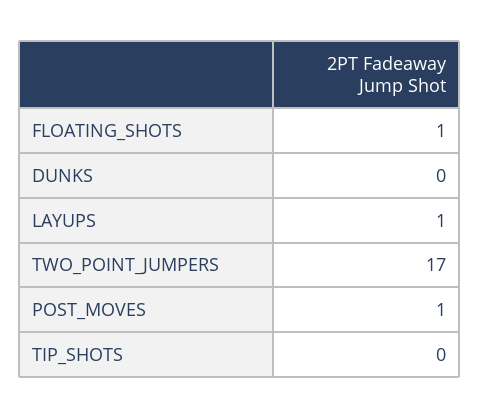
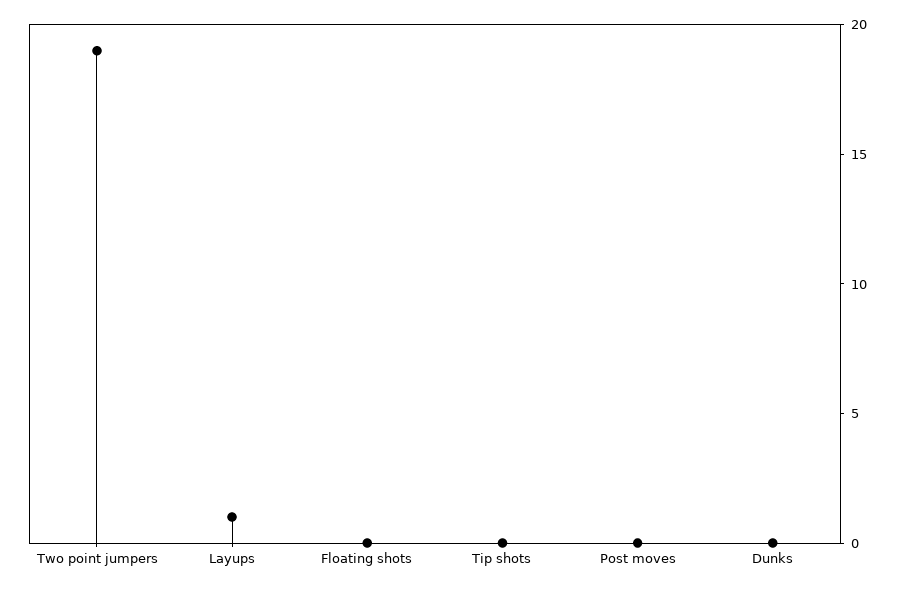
FLOATING_SHOTS: 1 -> 0
TWO_POINT_JUMPERS: 17 -> 19
POST_MOVES: 1 -> 0

